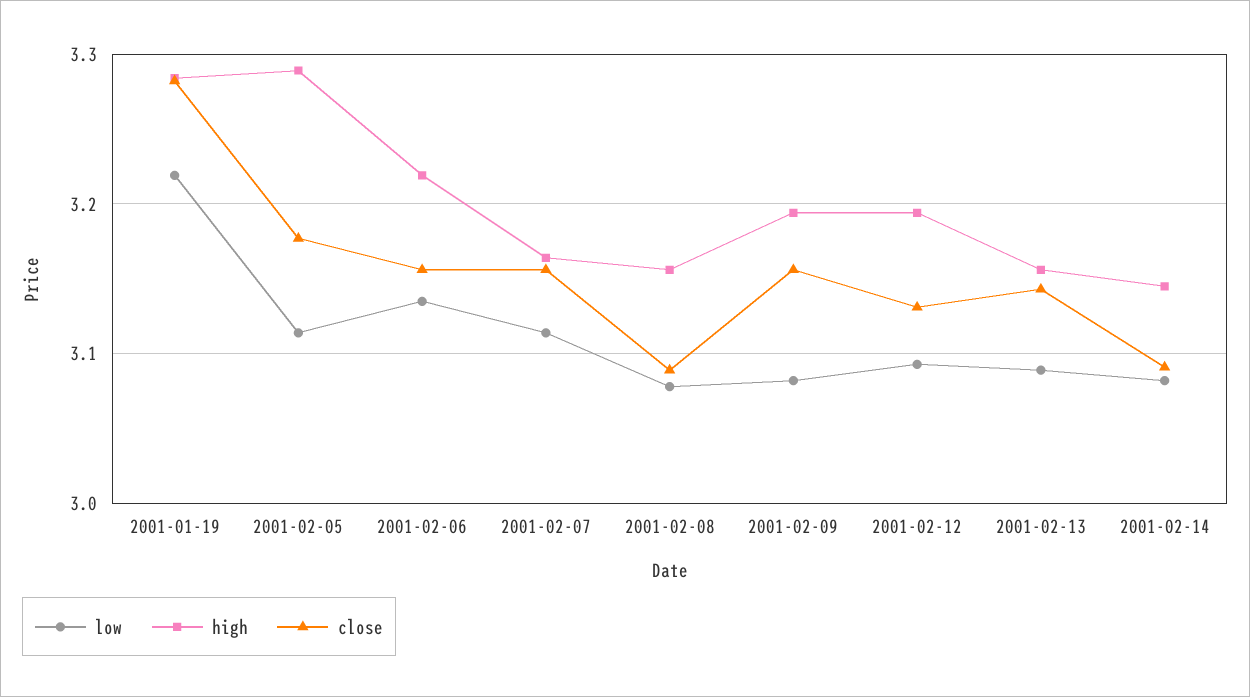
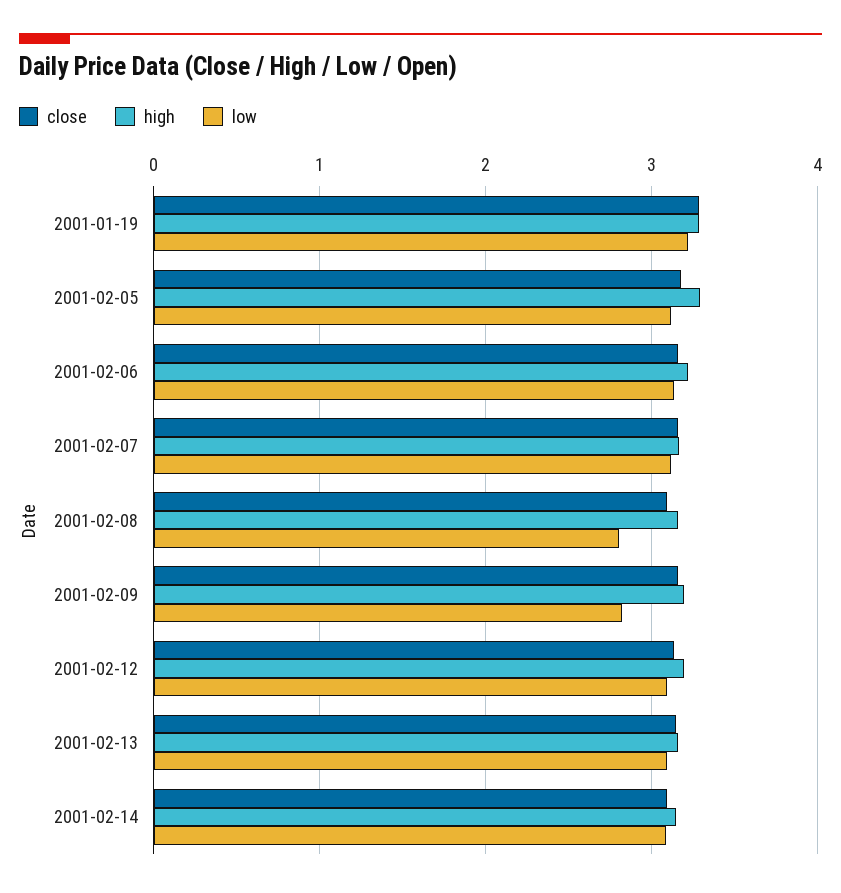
low, 2001-02-08: 3.08 -> 2.8
low, 2001-02-09: 3.08 -> 2.8

